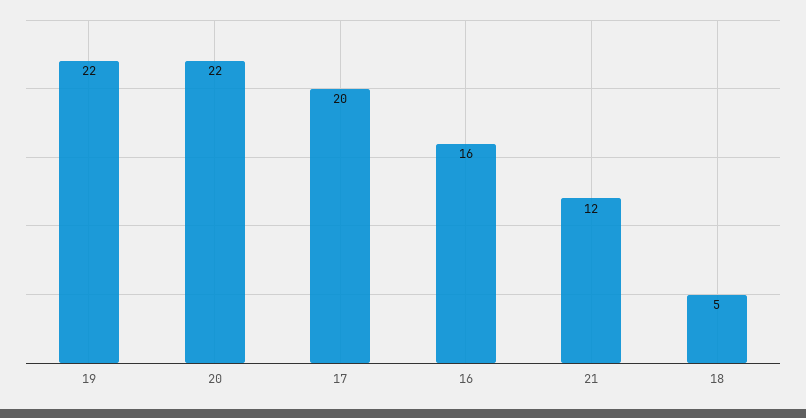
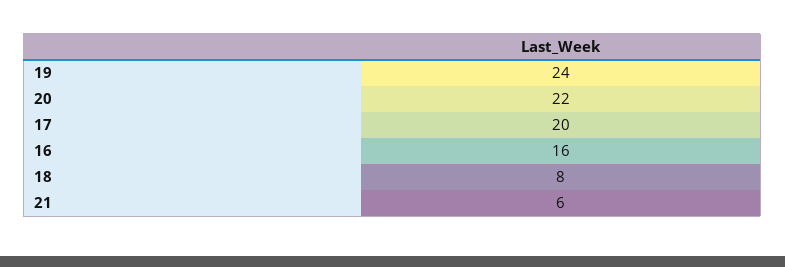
19: 22 -> 24
21: 12 -> 6
18: 5 -> 8

